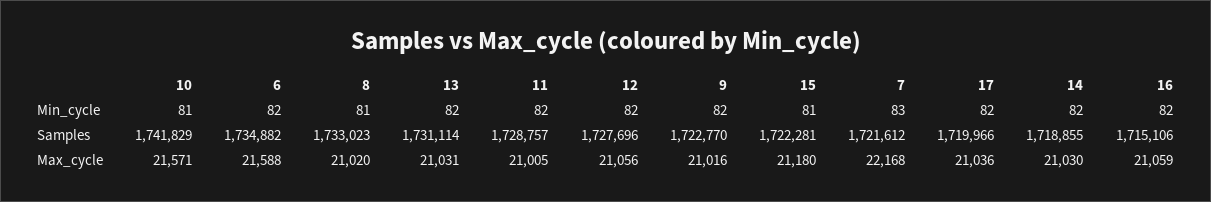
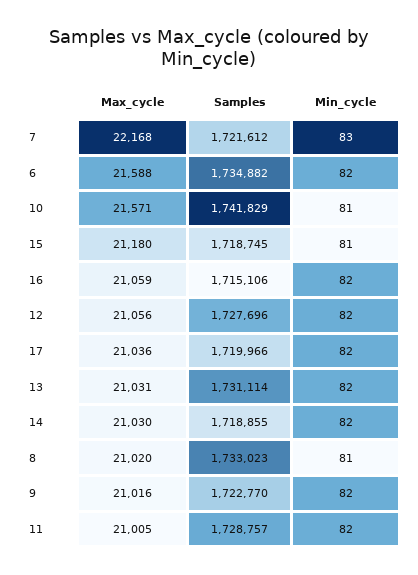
15, Samples: 1722281 -> 1718745

